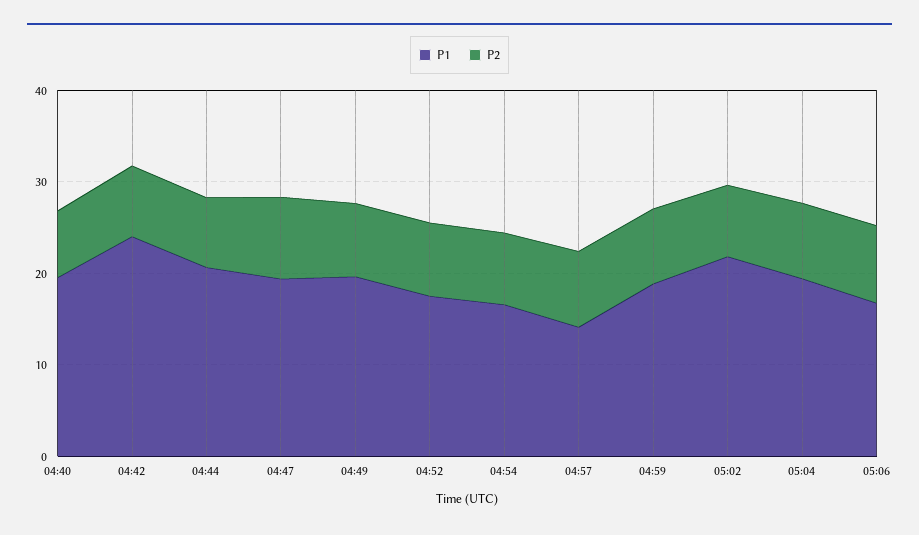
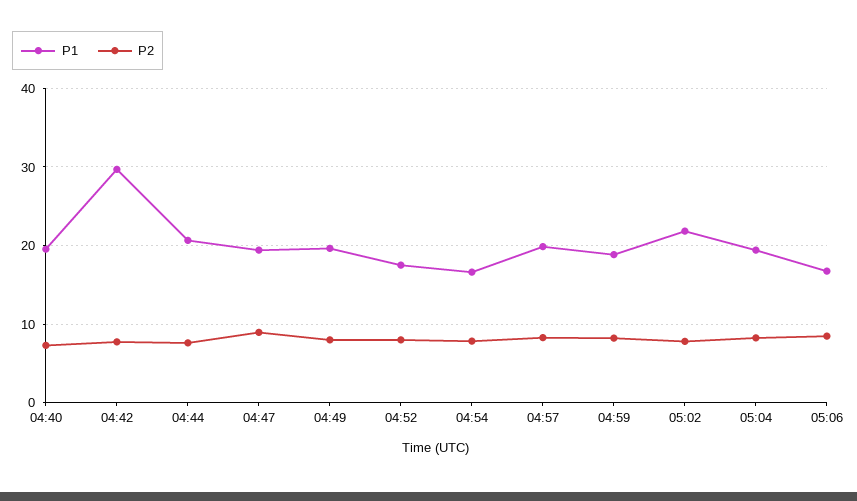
P1, 04:42: 24 -> 30
P1, 04:57: 14 -> 20

